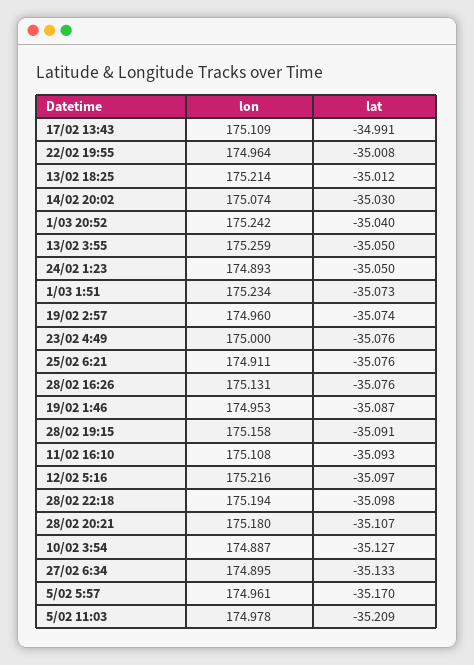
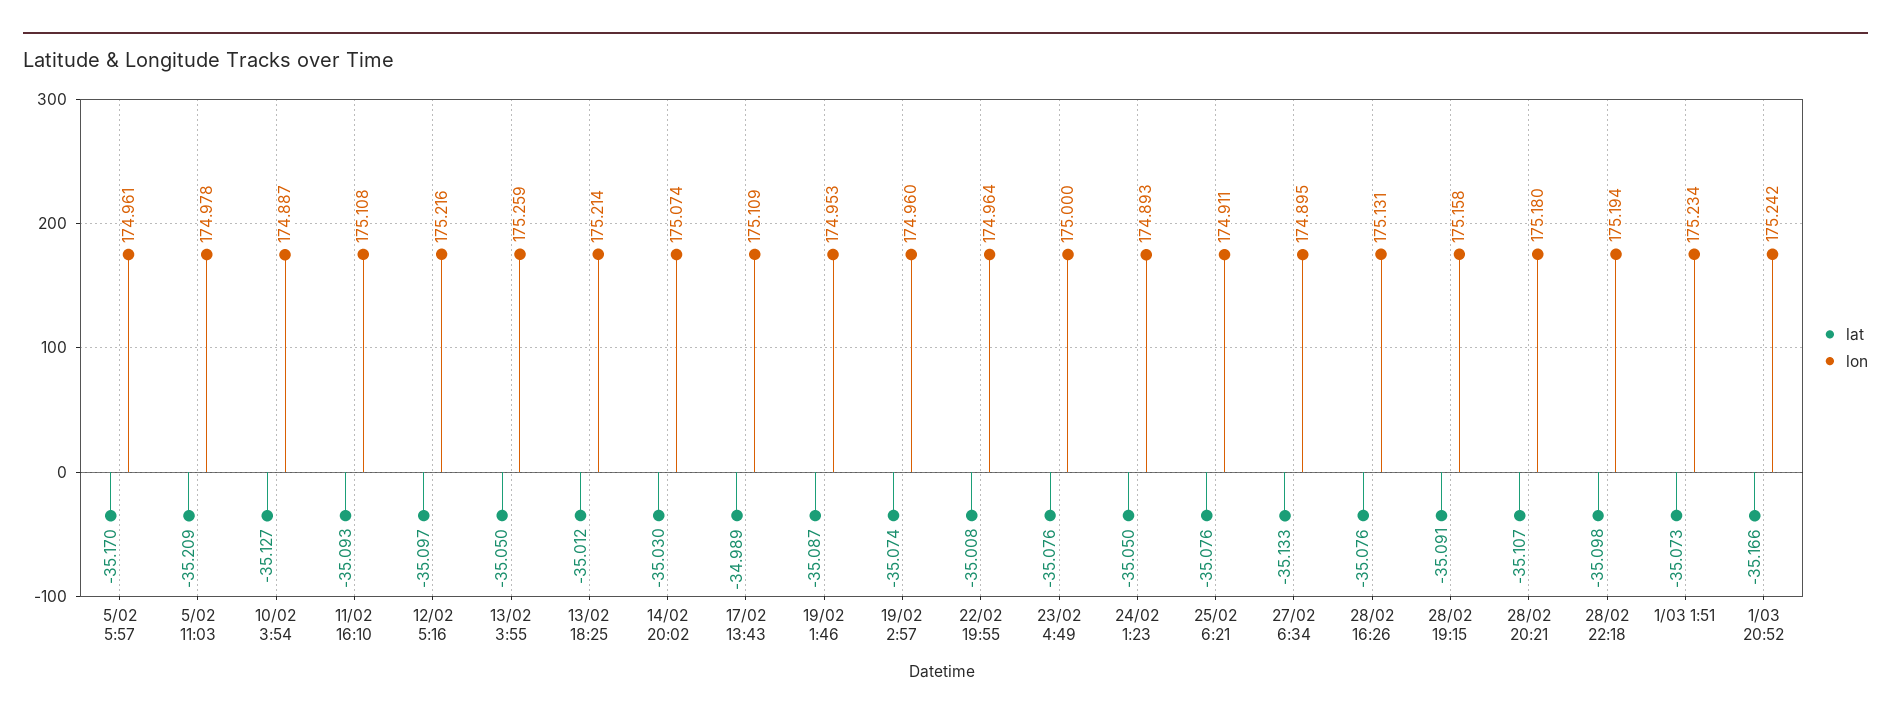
lat, 17/02 13:43: -34.991 -> -34.989
lat, 1/03 20:52: -35.04 -> -35.166

